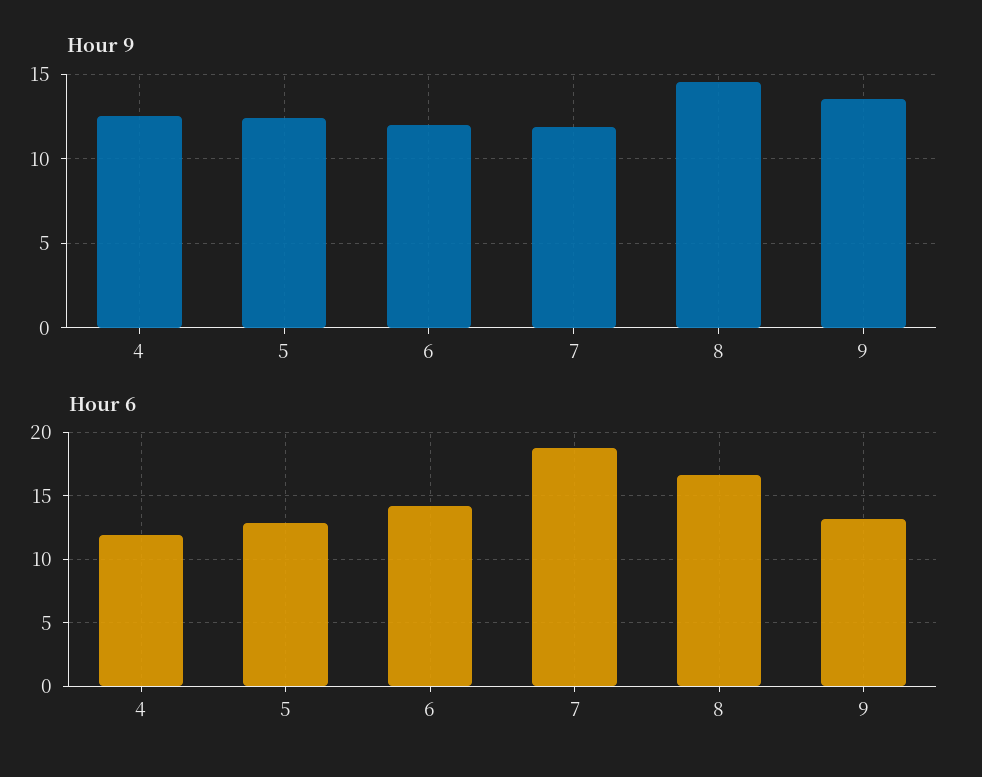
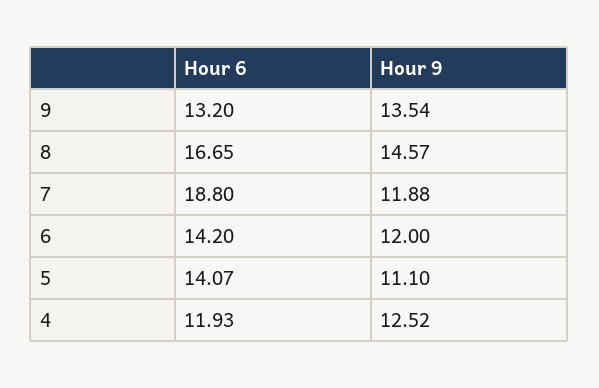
Hour 9, 5: 12.5 -> 11.1
Hour 6, 5: 13 -> 14.07

